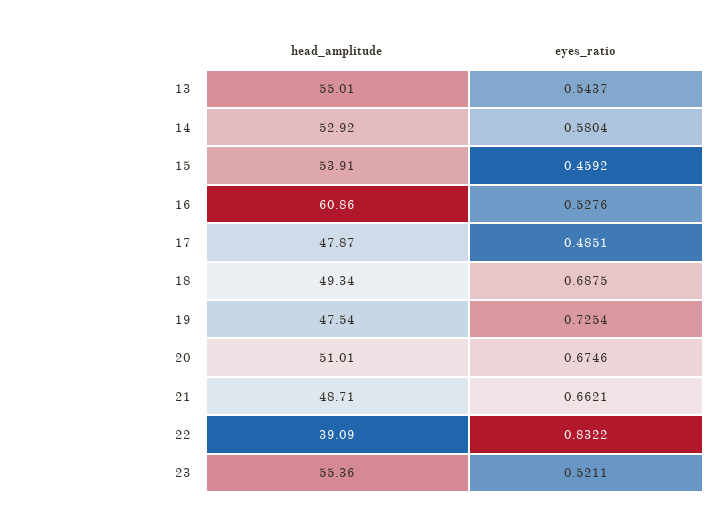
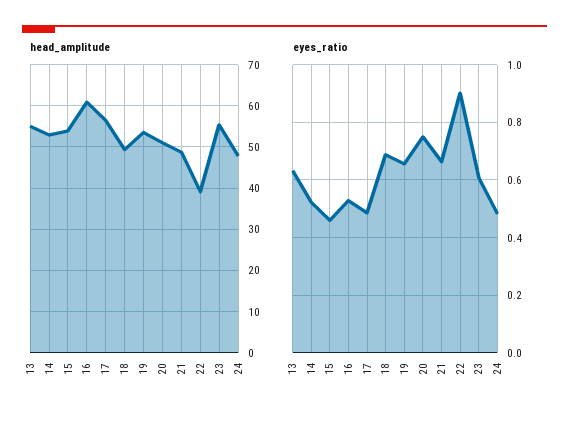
eyes_ratio, 13: 0.5437 -> 0.625
eyes_ratio, 14: 0.5804 -> 0.525
head_amplitude, 17: 47.87 -> 56
head_amplitude, 19: 47.54 -> 54
eyes_ratio, 19: 0.7254 -> 0.65
eyes_ratio, 20: 0.6746 -> 0.75
eyes_ratio, 22: 0.8322 -> 0.9
eyes_ratio, 23: 0.5211 -> 0.6
head_amplitude, 24: none -> 48
eyes_ratio, 24: none -> 0.475

